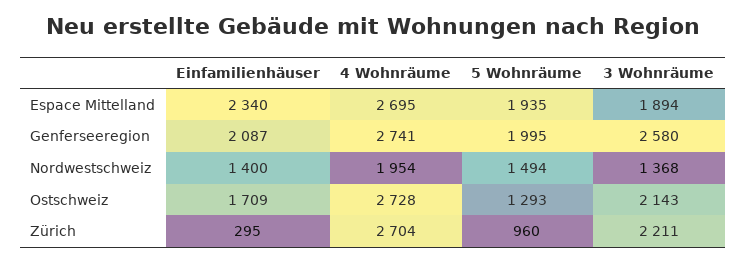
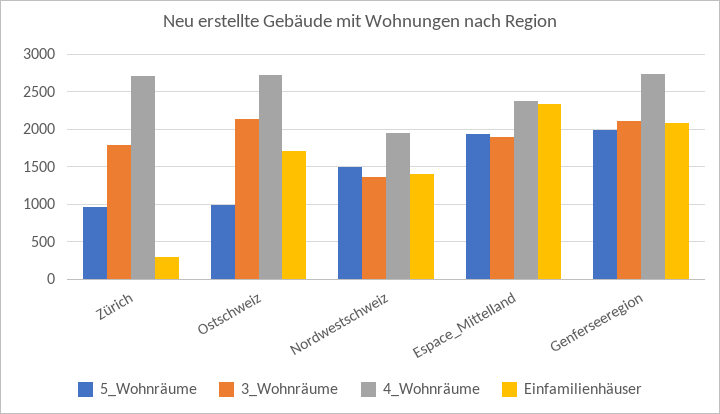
4 Wohnräume, Espace Mittelland: 2695 -> 2400
3 Wohnräume, Genferseeregion: 2580 -> 2100
5 Wohnräume, Ostschweiz: 1293 -> 1000
3 Wohnräume, Zürich: 2211 -> 1800

